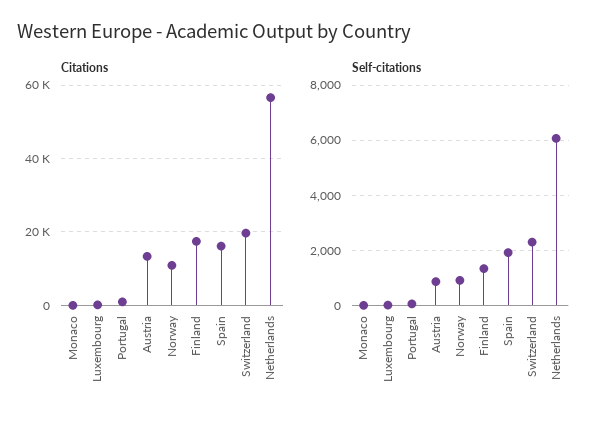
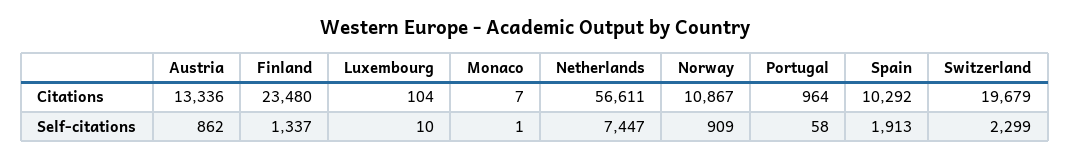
Citations, Finland: 18000 -> 23480
Citations, Spain: 16000 -> 10292
Self-citations, Netherlands: 6000 -> 7447

